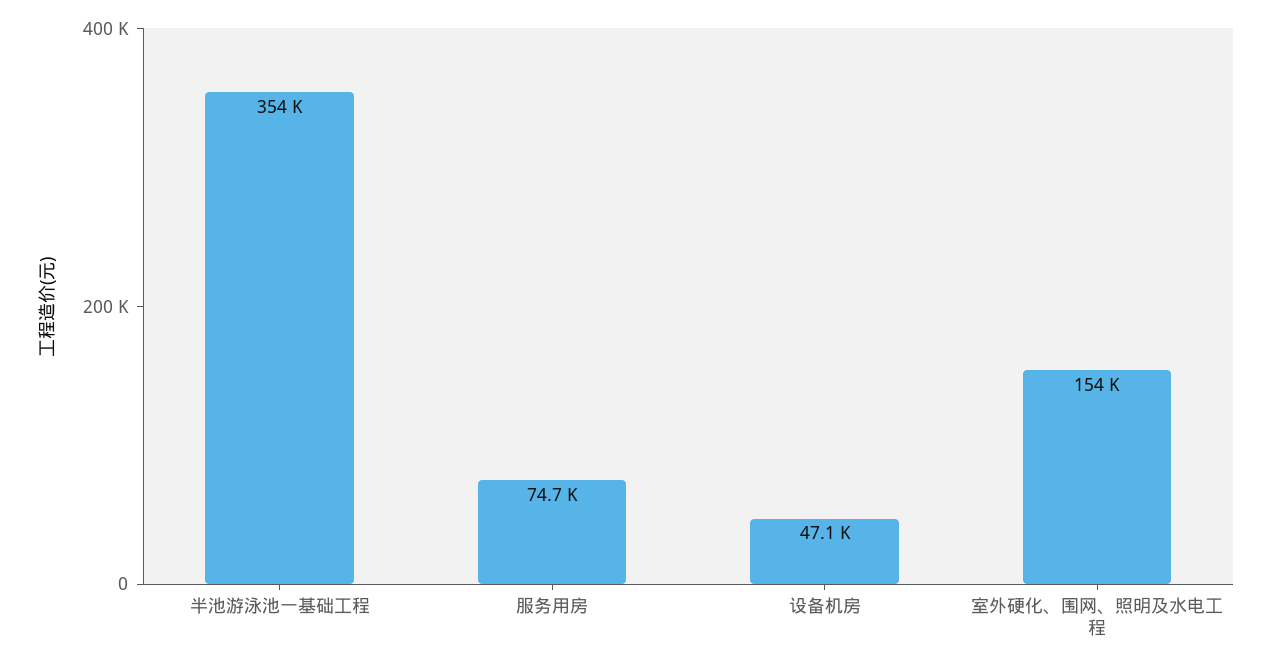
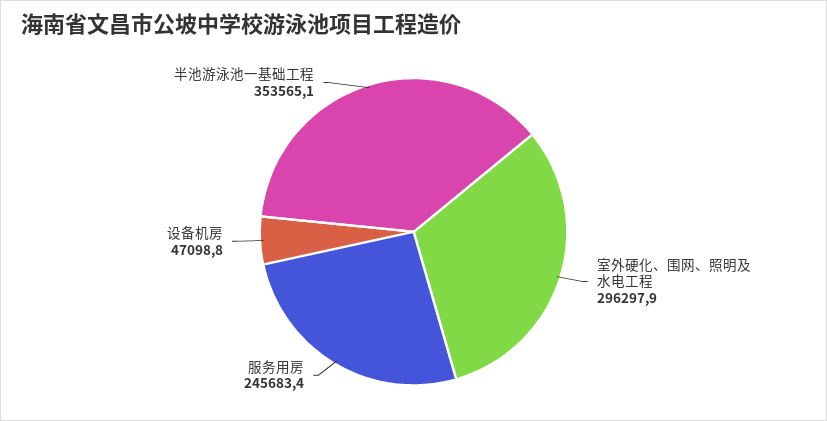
服务用房: 74700 -> 245683.4
室外硬化、围网、照明及水电工程: 154000 -> 296297.9

